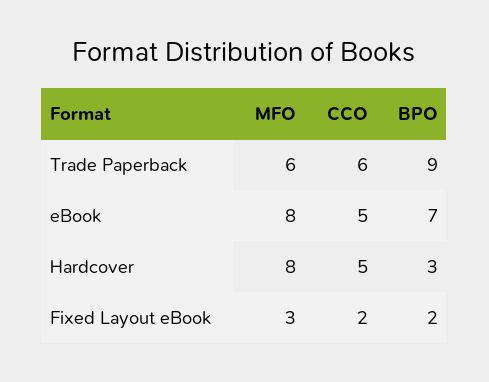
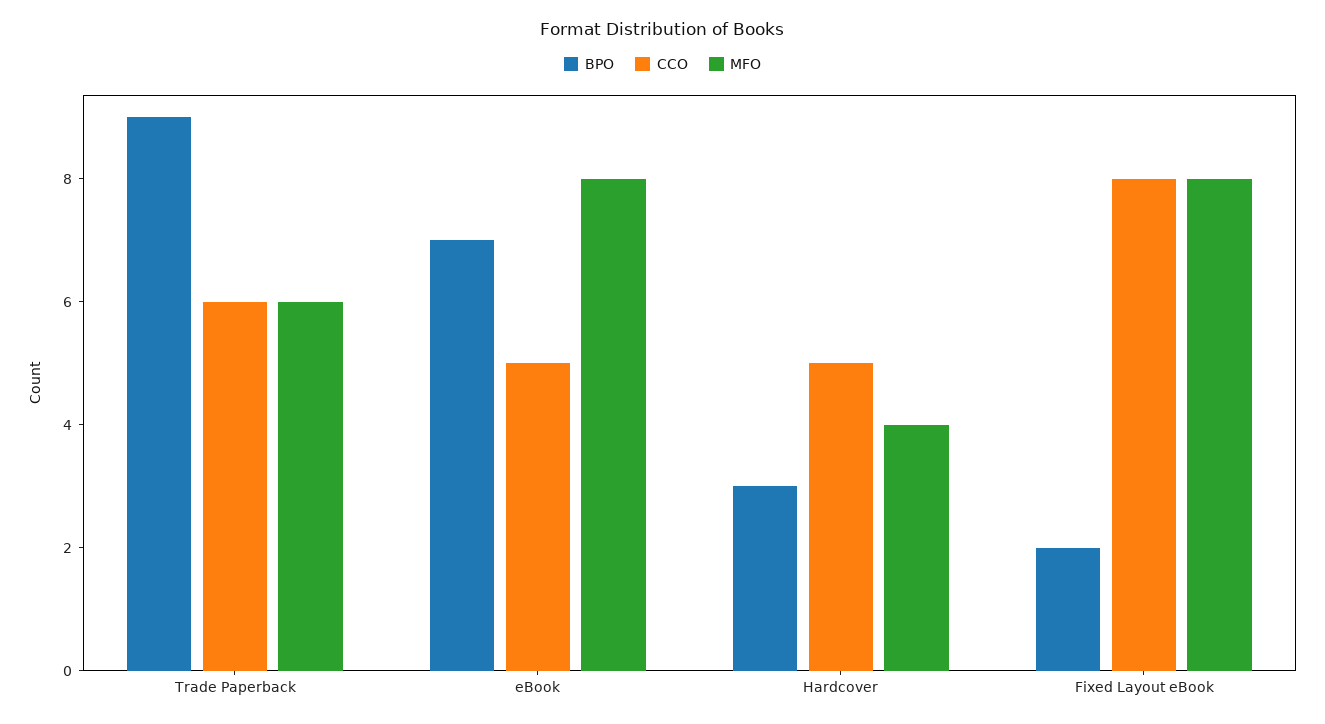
MFO, Hardcover: 8 -> 4
MFO, Fixed Layout eBook: 3 -> 8
CCO, Fixed Layout eBook: 2 -> 8

